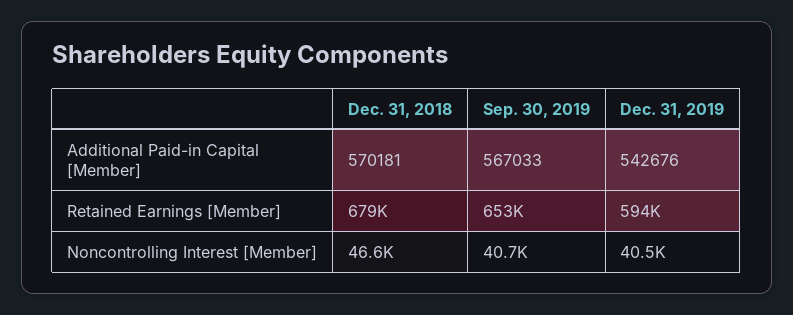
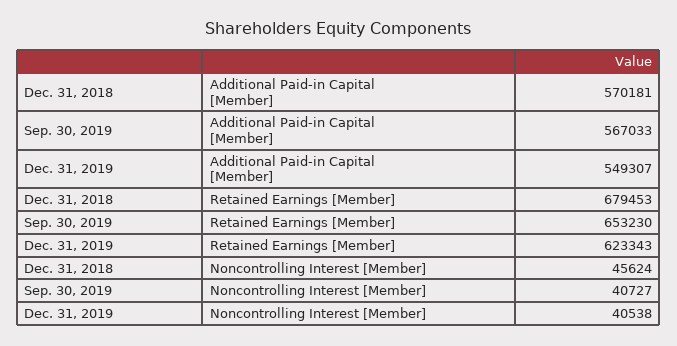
Dec. 31, 2019, Additional Paid-in Capital [Member]: 542676 -> 549307
Dec. 31, 2019, Retained Earnings [Member]: 594000 -> 623343
Dec. 31, 2018, Noncontrolling Interest [Member]: 46600 -> 45624

